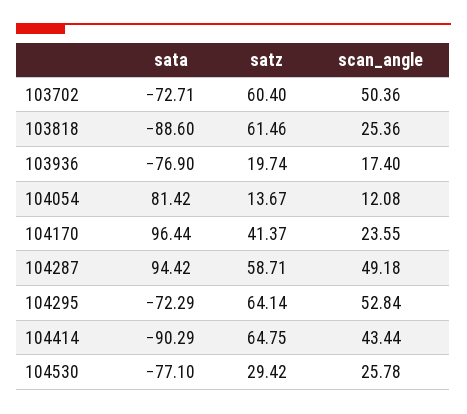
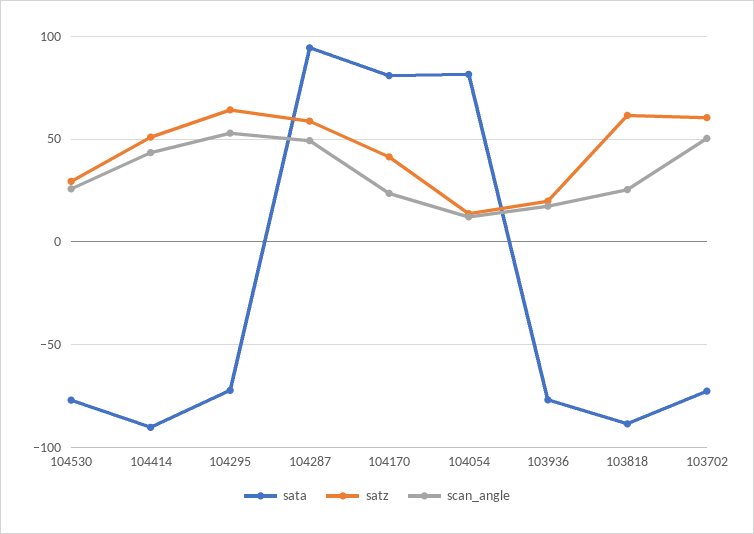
sata, 104170: 96.44 -> 80
satz, 104414: 64.75 -> 50

